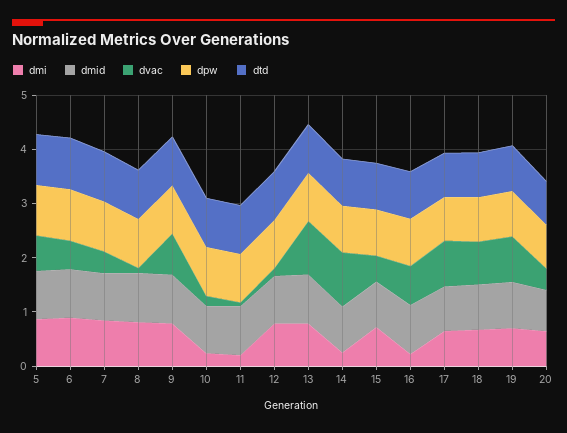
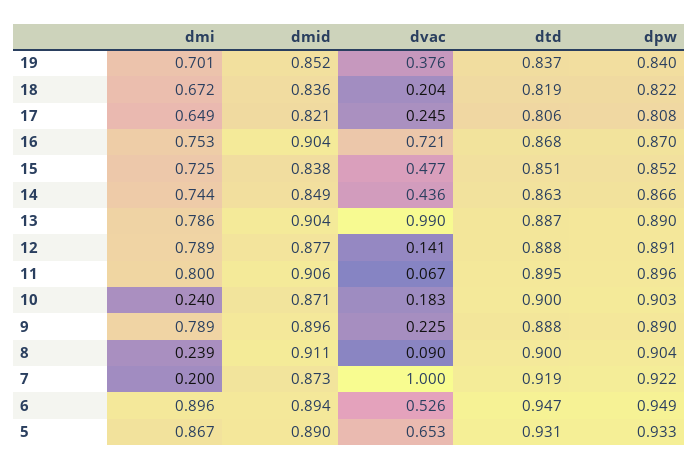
dmi, 7: 0.8 -> 0.2
dvac, 7: 0.4 -> 1
dmi, 8: 0.8 -> 0.239
dvac, 9: 0.8 -> 0.225
dmi, 11: 0.2 -> 0.8
dmi, 14: 0.2 -> 0.744
dvac, 14: 1 -> 0.436
dmi, 16: 0.2 -> 0.753
dvac, 17: 0.8 -> 0.245
dvac, 18: 0.8 -> 0.204
dvac, 19: 0.8 -> 0.376
dmi, 20: 0.6 -> none
dmid, 20: 0.8 -> none
dvac, 20: 0.4 -> none
dpw, 20: 0.8 -> none
dtd, 20: 0.8 -> none

